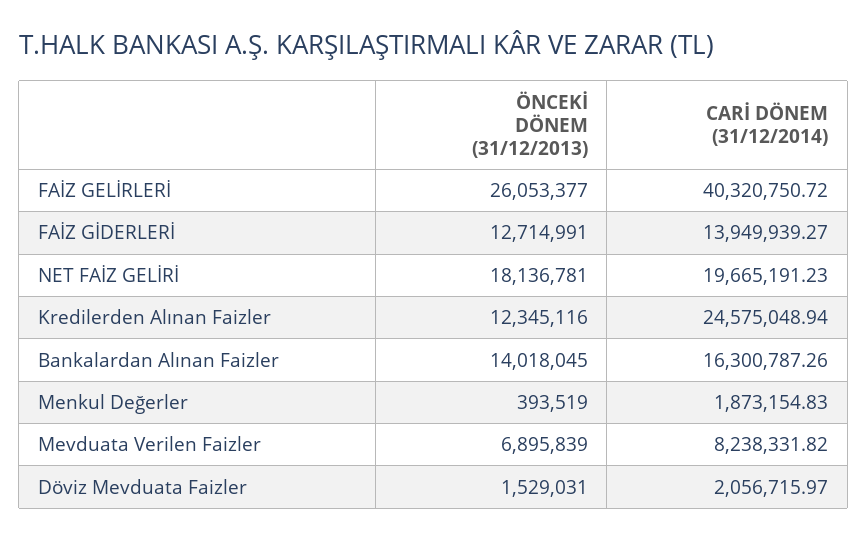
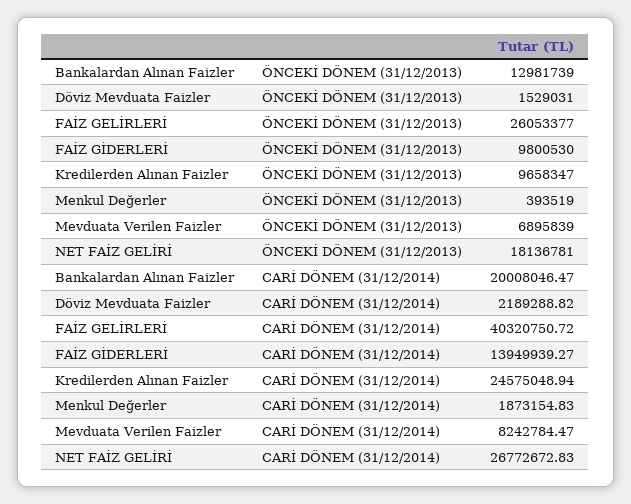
ÖNCEKİ DÖNEM (31/12/2013), FAİZ GİDERLERİ: 12714991 -> 9800530
CARİ DÖNEM (31/12/2014), NET FAİZ GELİRİ: 19665191.23 -> 26772672.83
ÖNCEKİ DÖNEM (31/12/2013), Kredilerden Alınan Faizler: 12345116 -> 9658347
ÖNCEKİ DÖNEM (31/12/2013), Bankalardan Alınan Faizler: 14018045 -> 12981739
CARİ DÖNEM (31/12/2014), Bankalardan Alınan Faizler: 16300787.26 -> 20008046.47
CARİ DÖNEM (31/12/2014), Mevduata Verilen Faizler: 8238331.82 -> 8242784.47
CARİ DÖNEM (31/12/2014), Döviz Mevduata Faizler: 2056715.97 -> 2189288.82

